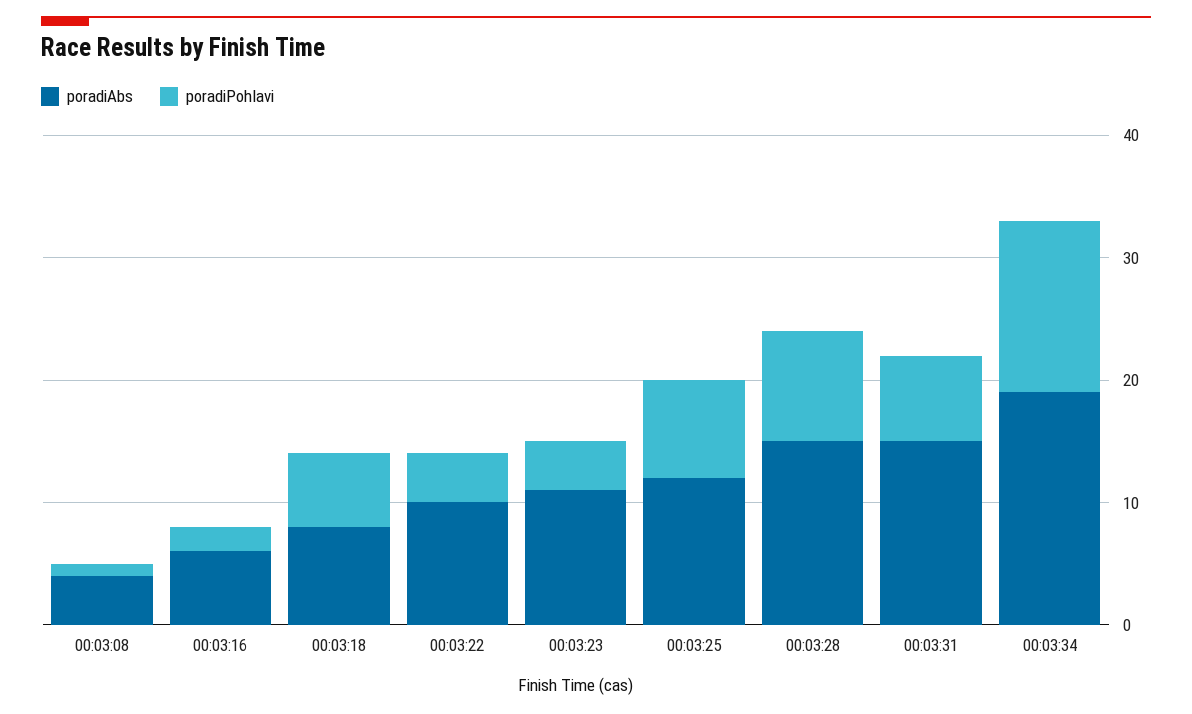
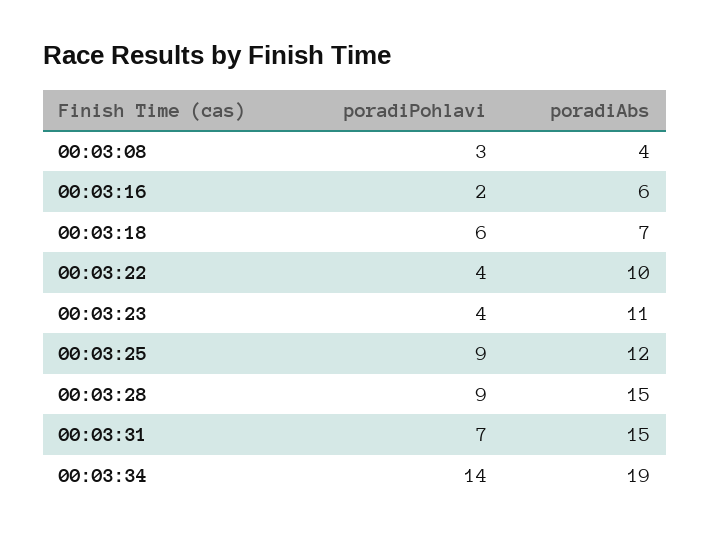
poradiPohlavi, 00:03:08: 1 -> 3
poradiAbs, 00:03:18: 8 -> 7
poradiPohlavi, 00:03:25: 8 -> 9

